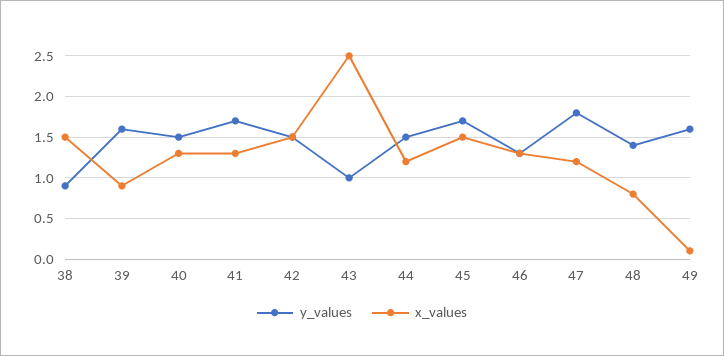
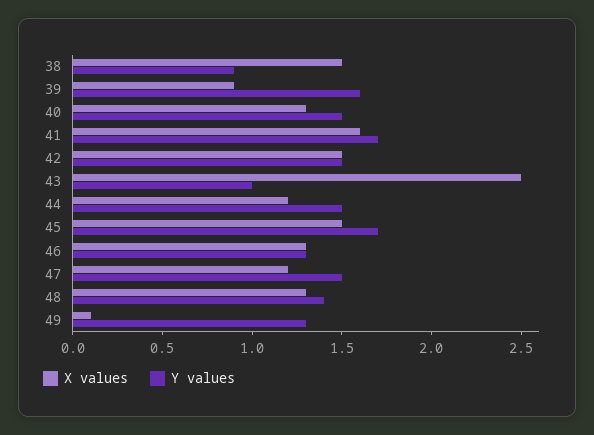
x_values, 41: 1.3 -> 1.6
y_values, 47: 1.8 -> 1.5
x_values, 48: 0.8 -> 1.3
y_values, 49: 1.6 -> 1.3

